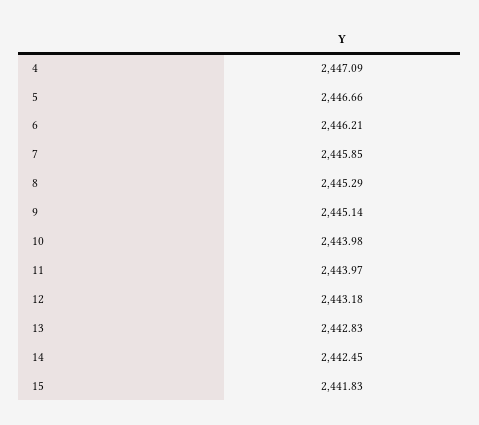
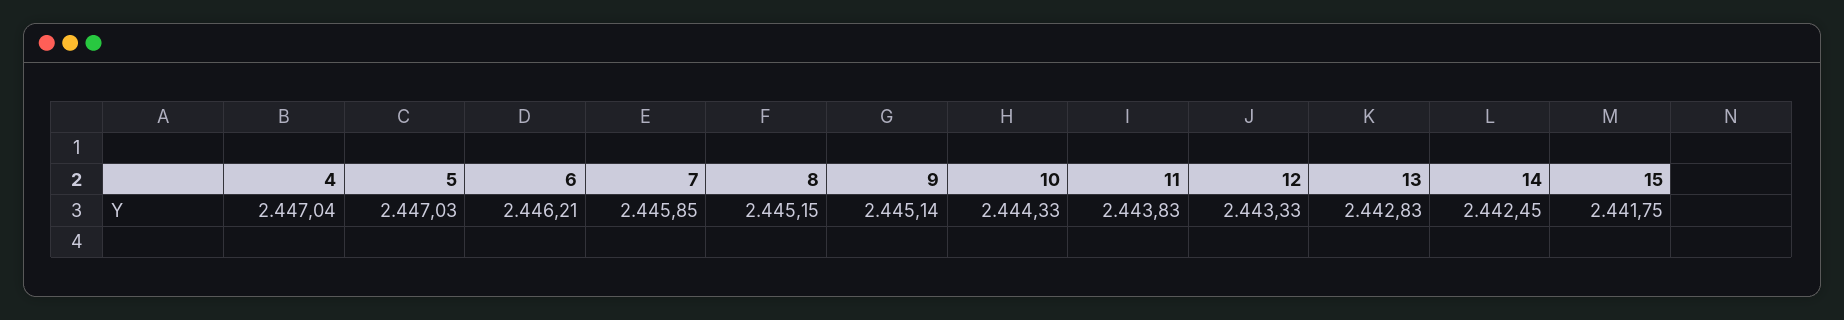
4: 2447.09 -> 2447.04
5: 2446.66 -> 2447.03
8: 2445.29 -> 2445.15
10: 2443.98 -> 2444.33
11: 2443.97 -> 2443.83
12: 2443.18 -> 2443.33
15: 2441.83 -> 2441.75

